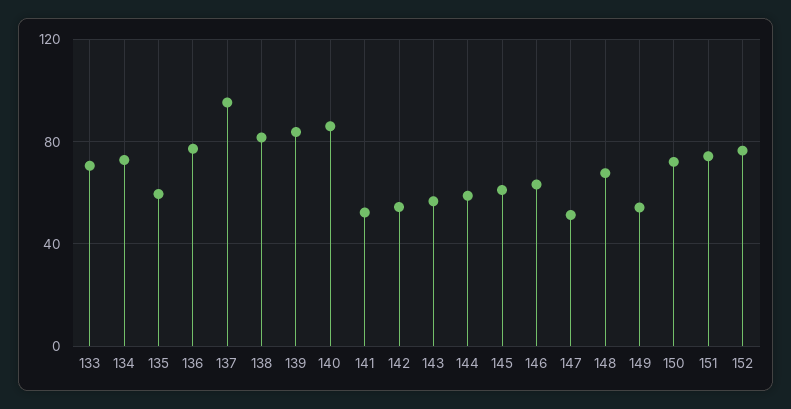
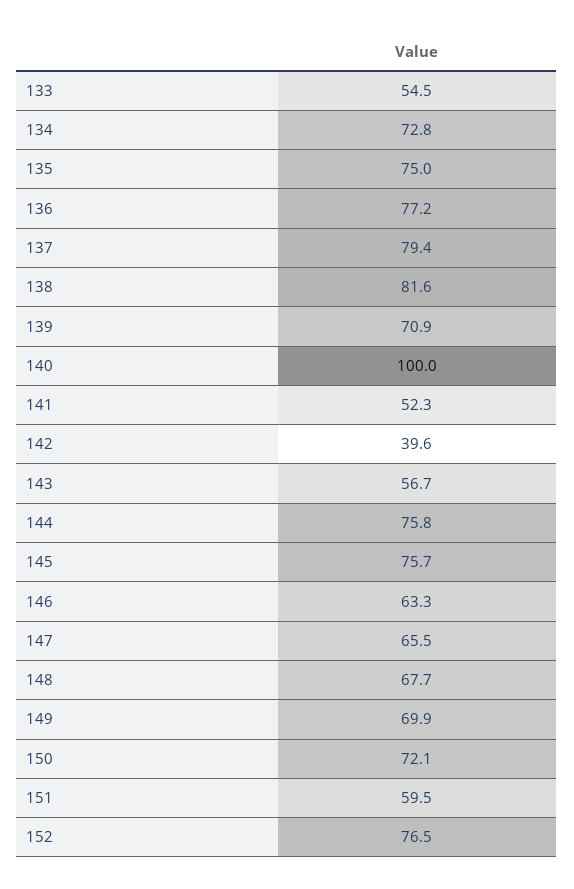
133: 70 -> 54.5
135: 60 -> 75
137: 95 -> 79.4
139: 85 -> 70.9
140: 85 -> 100
142: 55 -> 39.6
144: 60 -> 75.8
145: 60 -> 75.7
147: 50 -> 65.5
149: 55 -> 69.9
151: 75 -> 59.5

